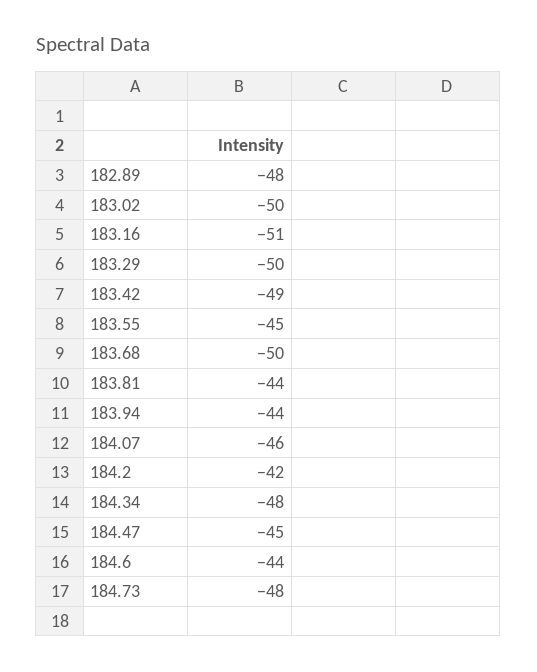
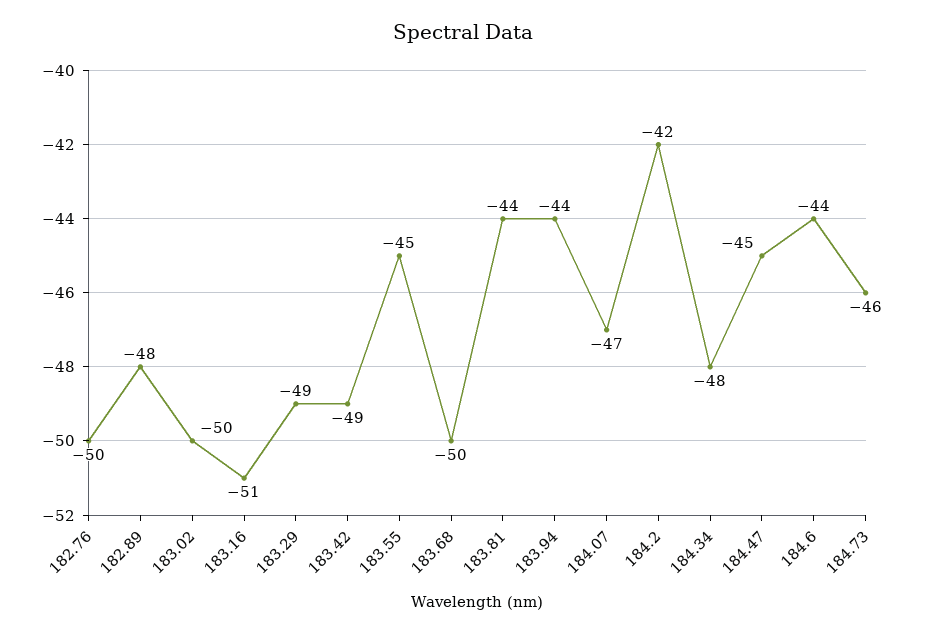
183.29: -50 -> -49
184.07: -46 -> -47
184.73: -48 -> -46
182.76: none -> -50

